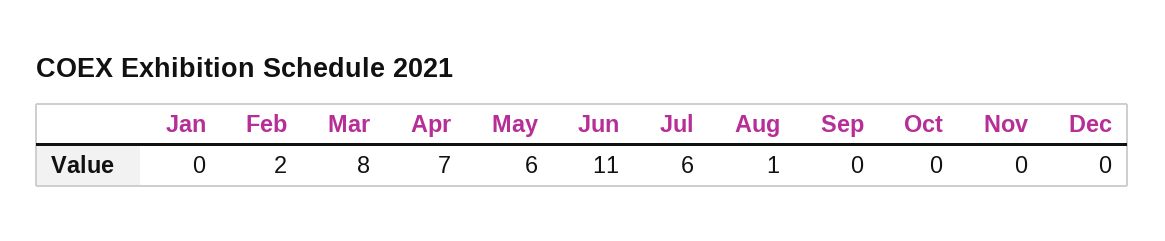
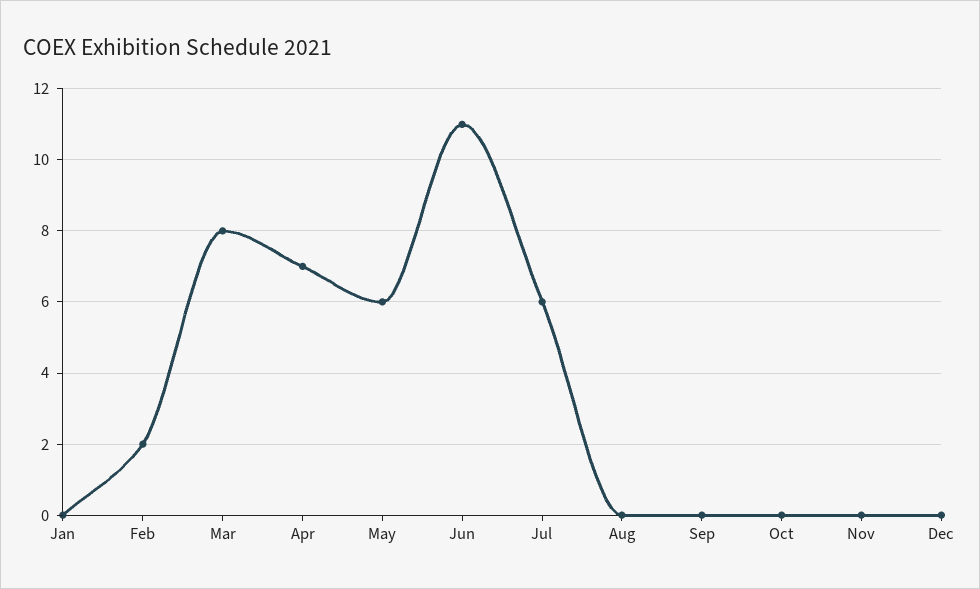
Aug: 1 -> 0

